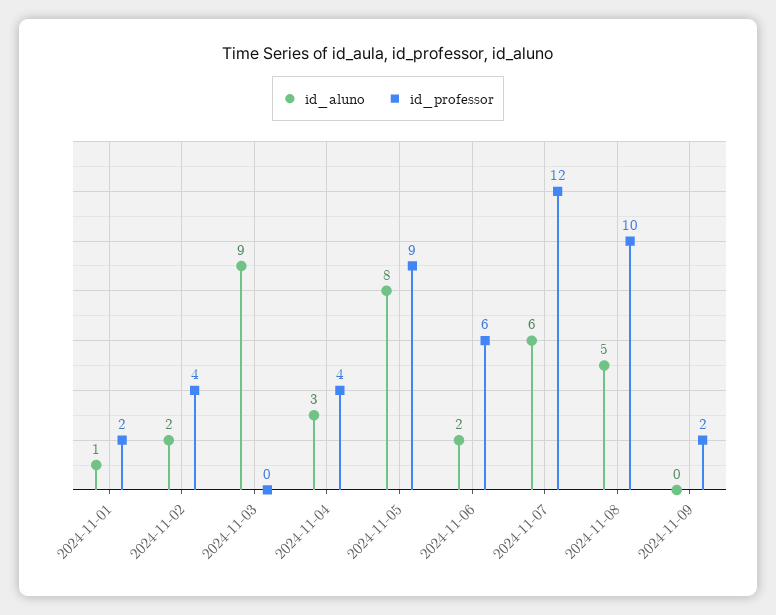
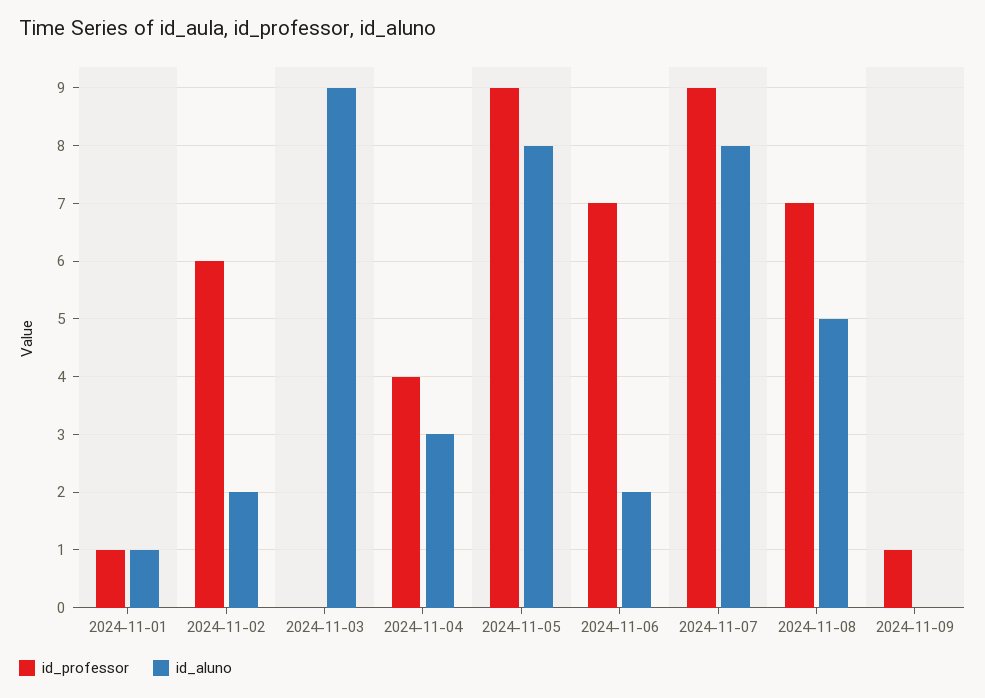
id_professor, 2024-11-01: 2 -> 1
id_professor, 2024-11-02: 4 -> 6
id_professor, 2024-11-06: 6 -> 7
id_aluno, 2024-11-07: 6 -> 8
id_professor, 2024-11-07: 12 -> 9
id_professor, 2024-11-08: 10 -> 7
id_professor, 2024-11-09: 2 -> 1

